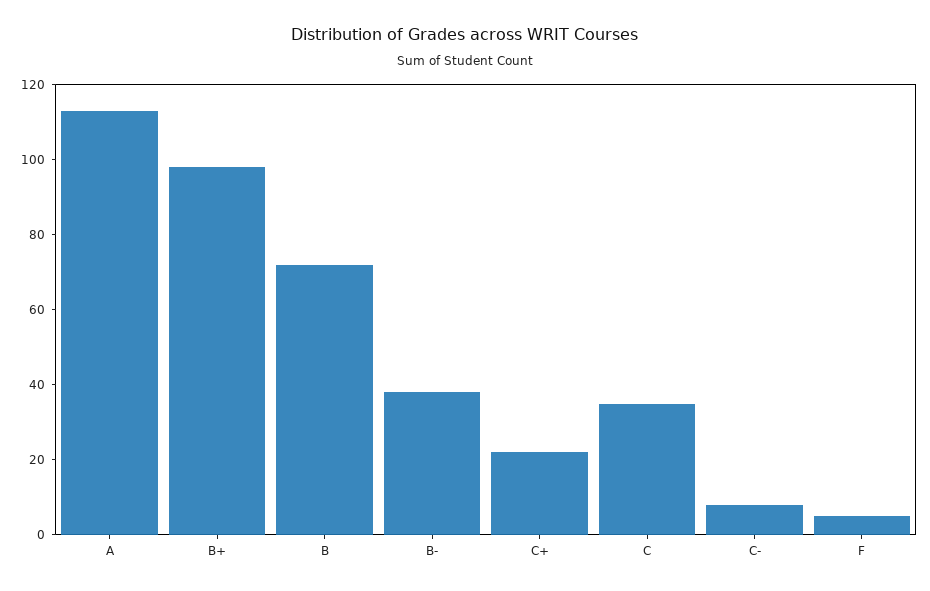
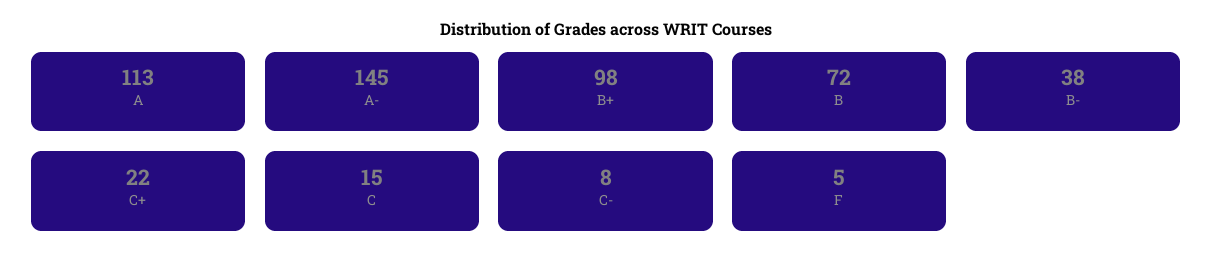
C: 35 -> 15
A-: none -> 145

